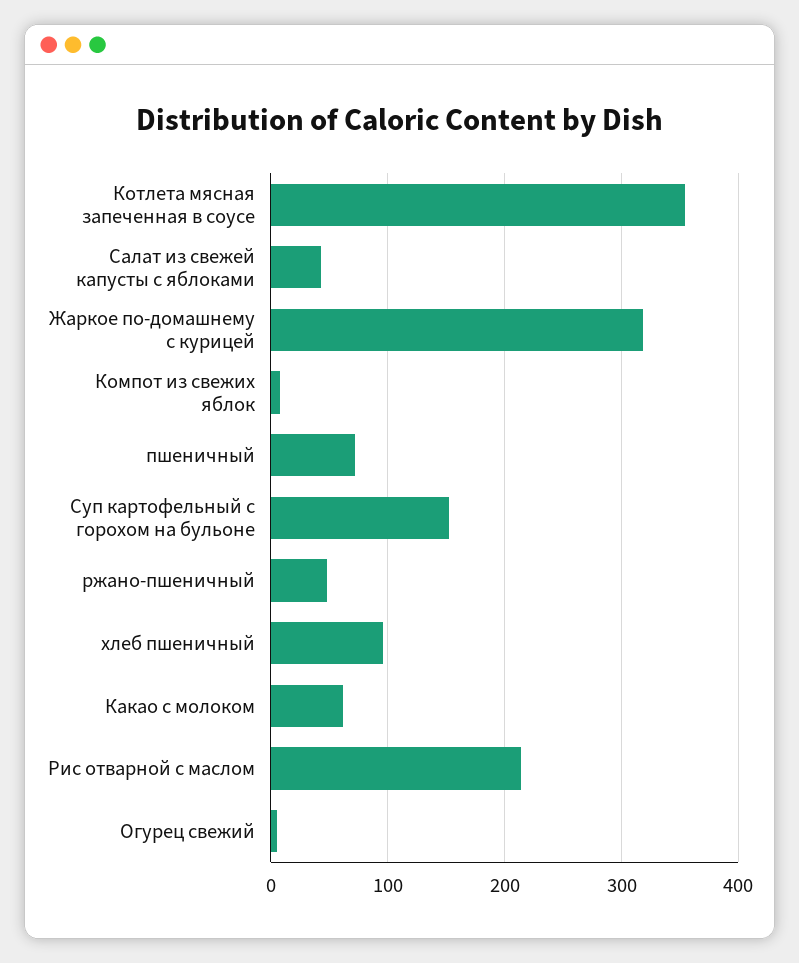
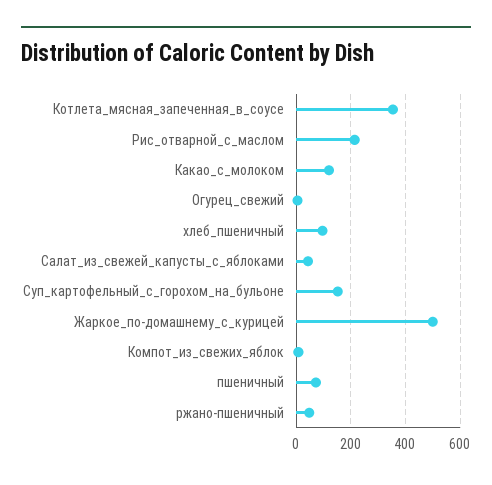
Жаркое по-домашнему с курицей: 320 -> 500
Какао с молоком: 60 -> 125

